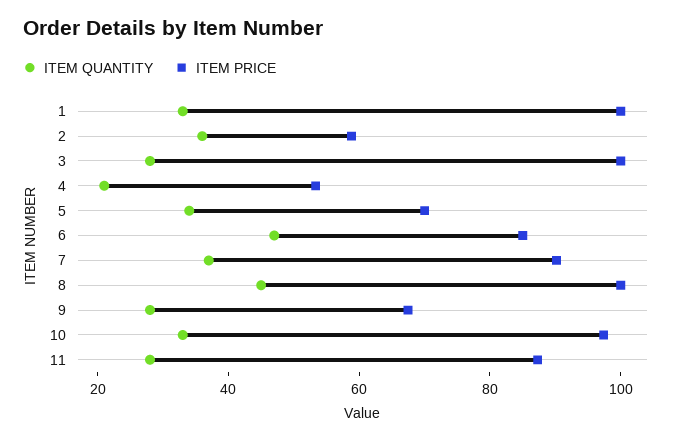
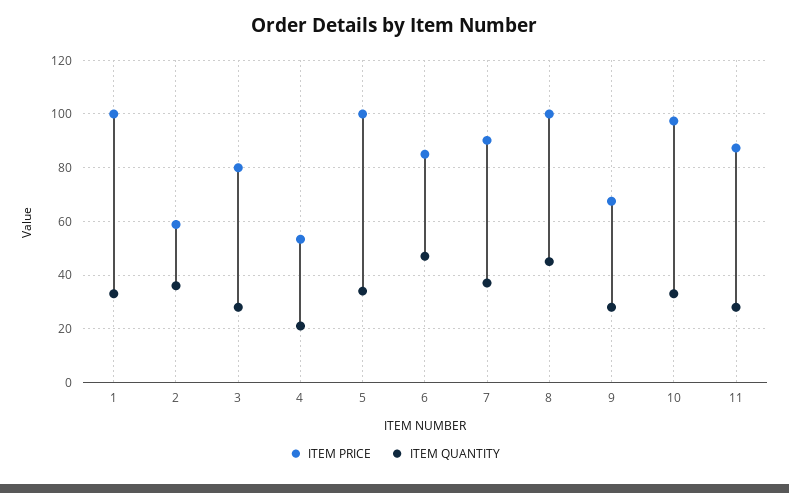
ITEM PRICE, 3: 100 -> 80
ITEM PRICE, 5: 70 -> 100

